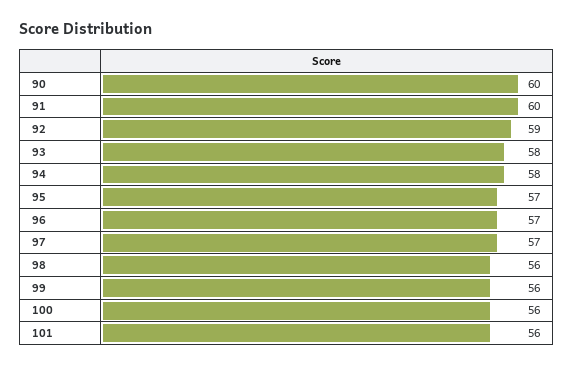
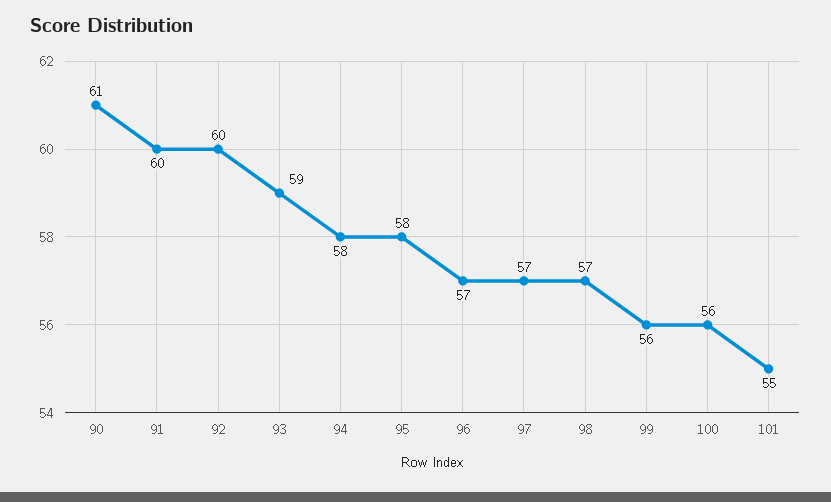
90: 60 -> 61
92: 59 -> 60
93: 58 -> 59
95: 57 -> 58
98: 56 -> 57
101: 56 -> 55

